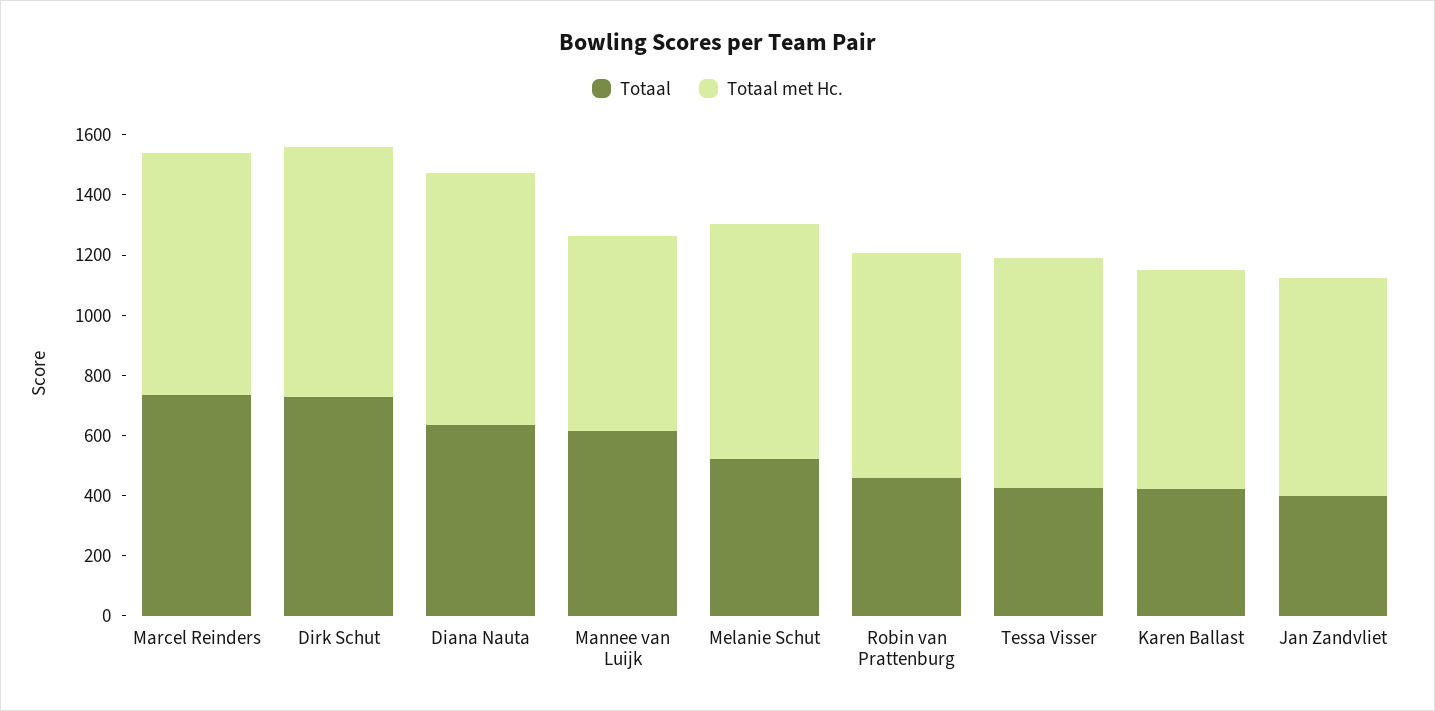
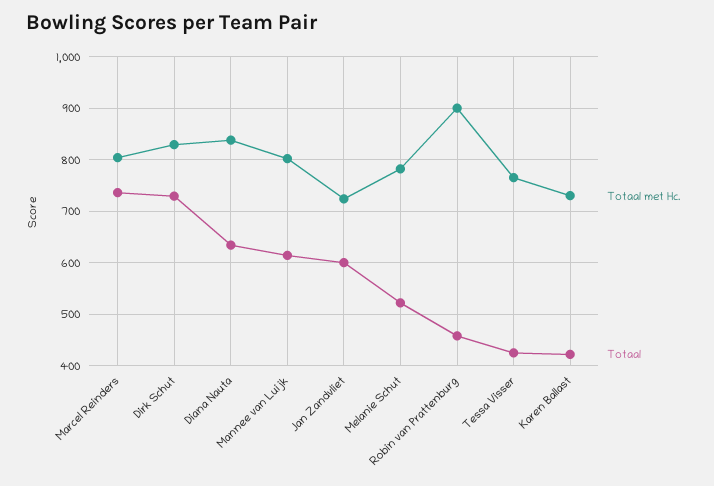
Totaal met Hc., Mannee van Luijk: 650 -> 800
Totaal met Hc., Robin van Prattenburg: 750 -> 900
Totaal, Jan Zandvliet: 400 -> 600

